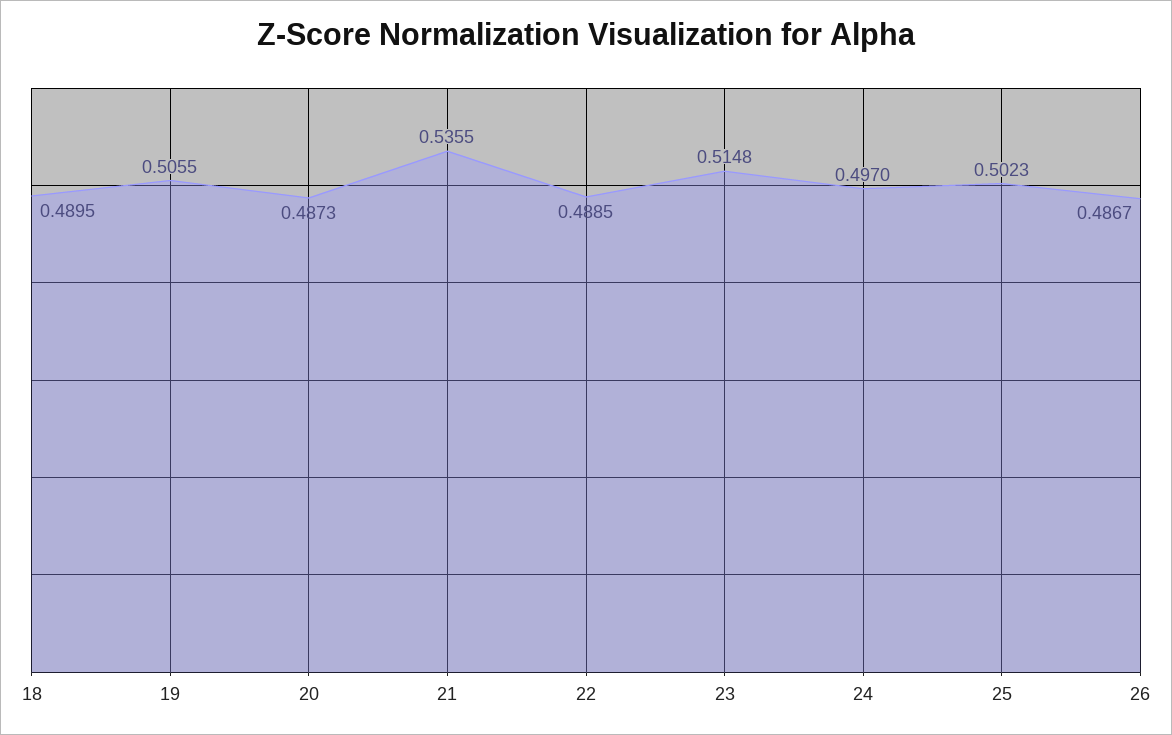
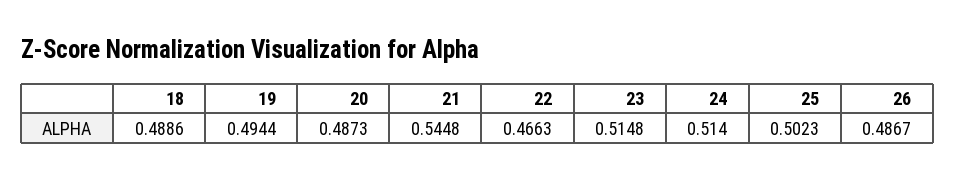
18: 0.4895 -> 0.4886
19: 0.5055 -> 0.4944
21: 0.5355 -> 0.5448
22: 0.4885 -> 0.4663
24: 0.497 -> 0.514

